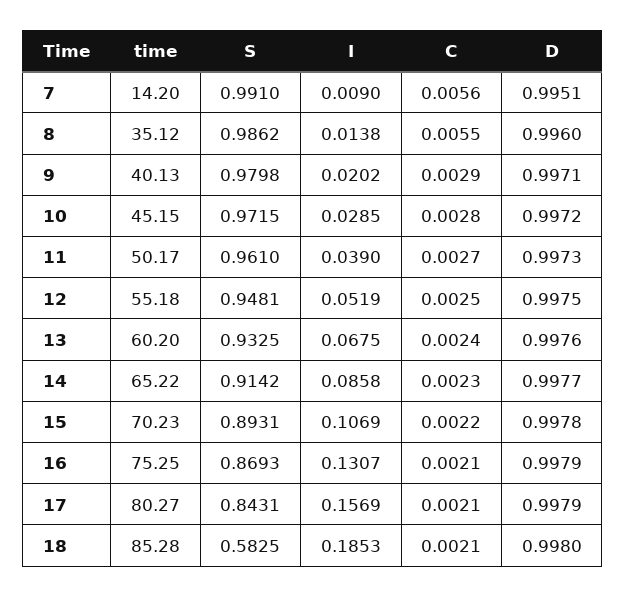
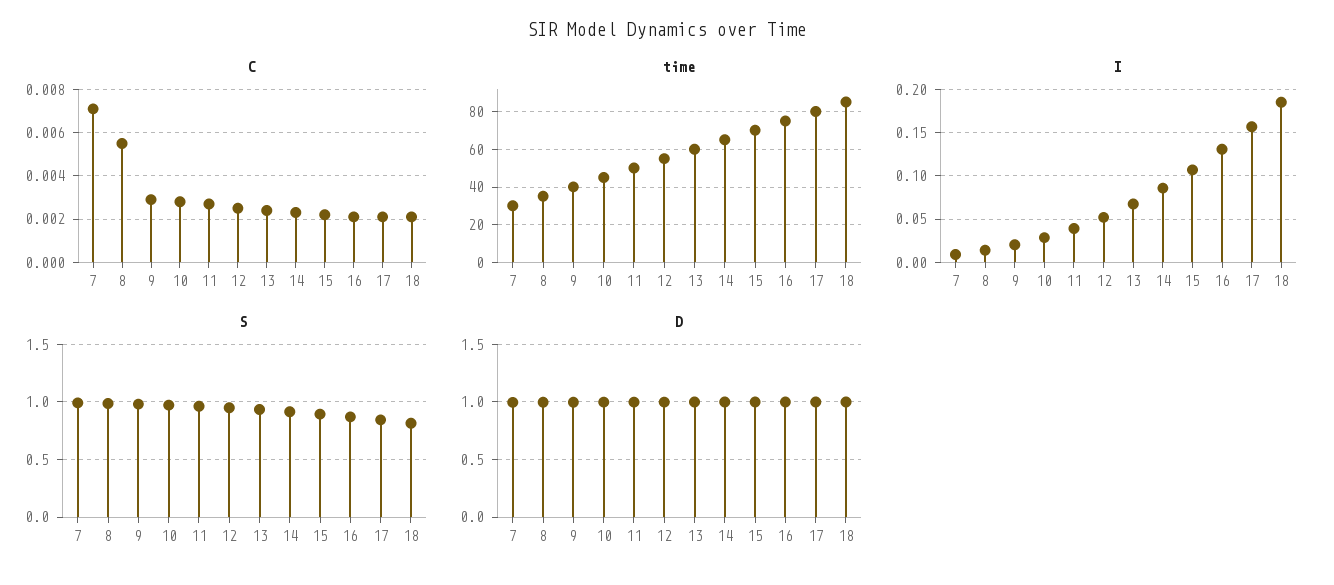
time, 7: 14.2 -> 30
C, 7: 0.0056 -> 0.007
S, 18: 0.5825 -> 0.8

